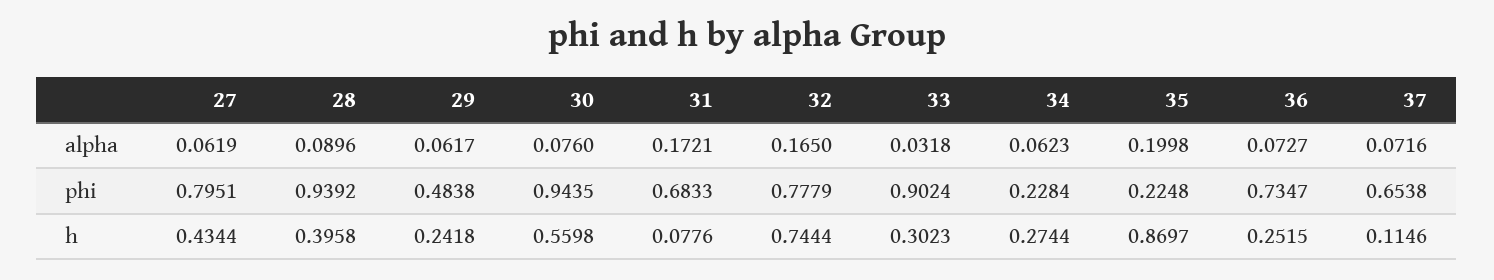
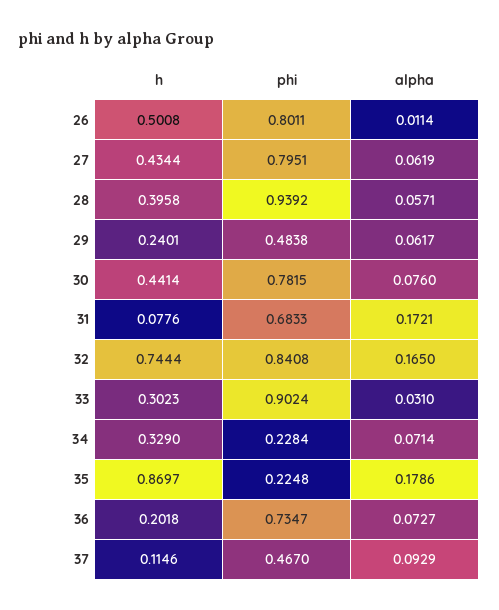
28, alpha: 0.0896 -> 0.0571
33, alpha: 0.0318 -> 0.031
34, alpha: 0.0623 -> 0.0714
35, alpha: 0.1998 -> 0.1786
37, alpha: 0.0716 -> 0.0929
30, phi: 0.9435 -> 0.7815
32, phi: 0.7779 -> 0.8408
37, phi: 0.6538 -> 0.467
29, h: 0.2418 -> 0.2401
30, h: 0.5598 -> 0.4414
34, h: 0.2744 -> 0.329
36, h: 0.2515 -> 0.2018
26, h: none -> 0.5008
26, phi: none -> 0.8011
26, alpha: none -> 0.0114

